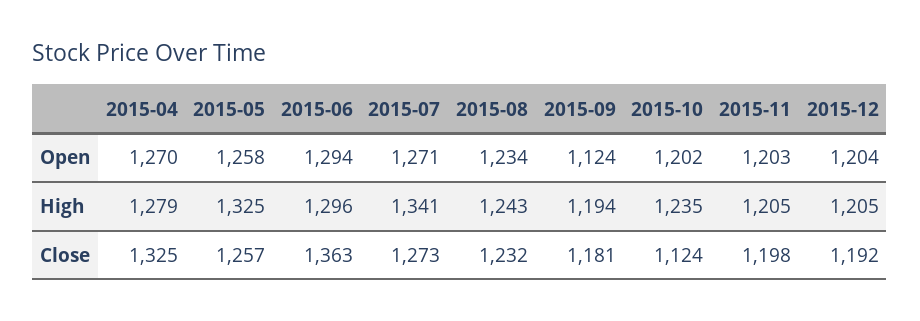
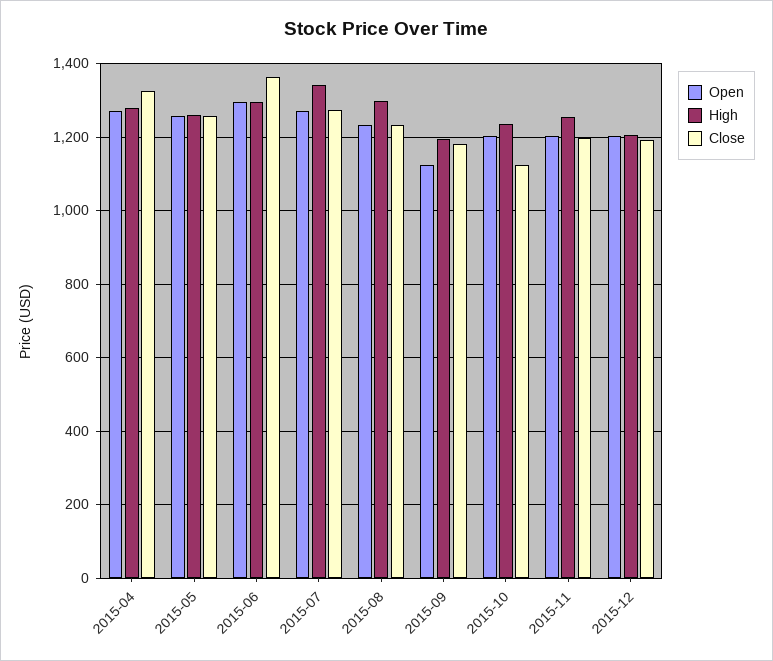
High, 2015-05: 1325 -> 1260
High, 2015-08: 1243 -> 1300
High, 2015-11: 1205 -> 1260

